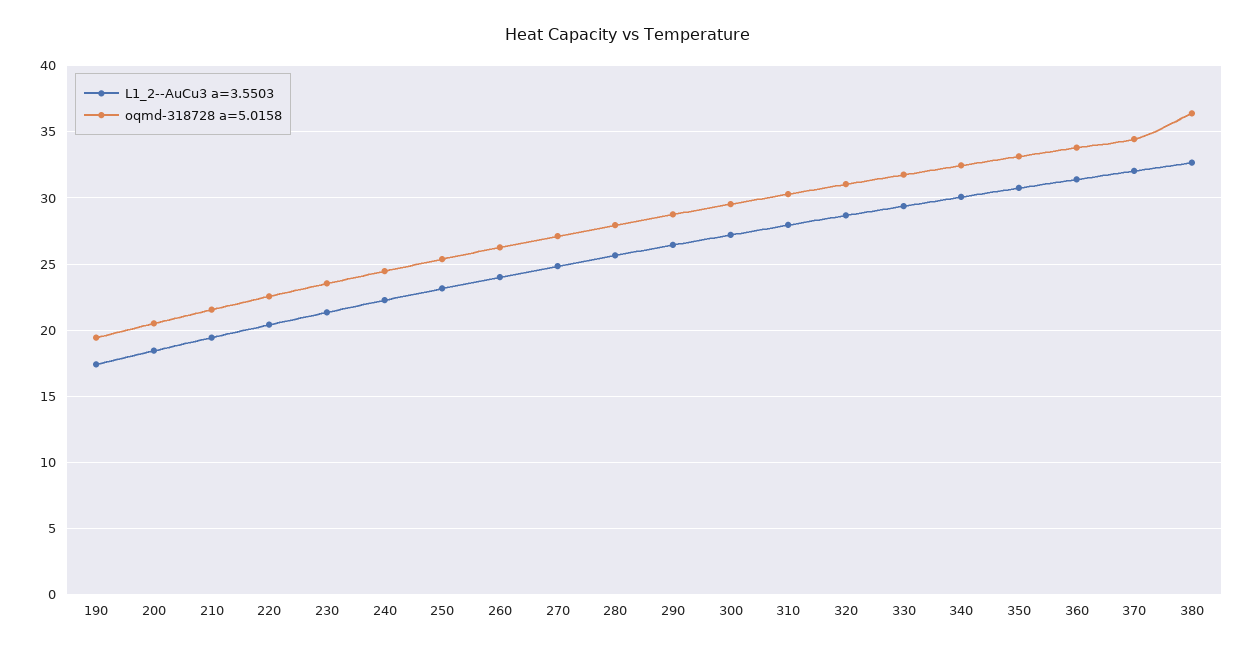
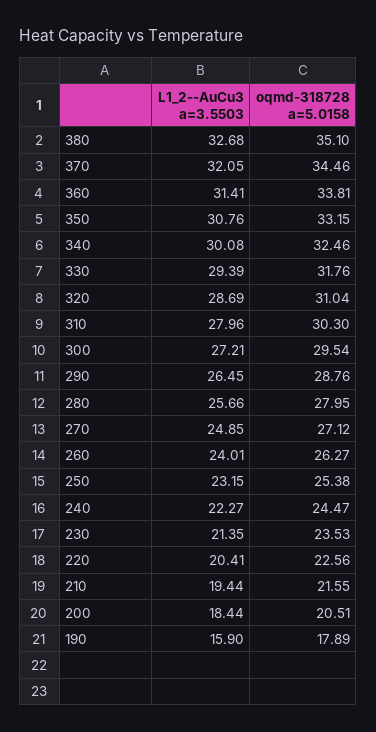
L1_2--AuCu3 a=3.5503, 190: 17.5 -> 15.9
oqmd-318728 a=5.0158, 190: 19.5 -> 17.89
oqmd-318728 a=5.0158, 380: 36.5 -> 35.1

